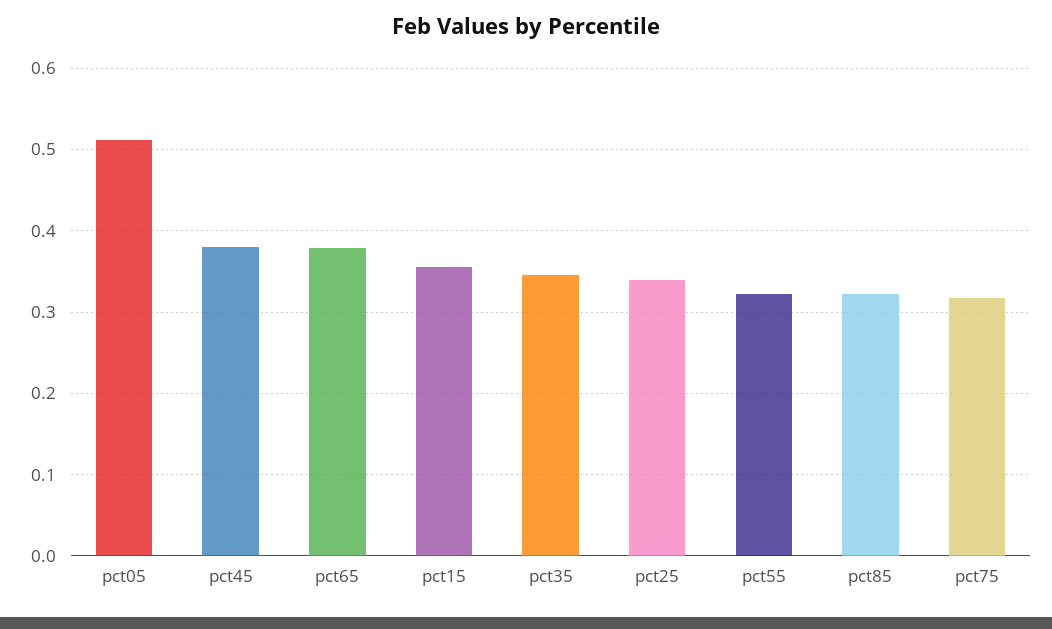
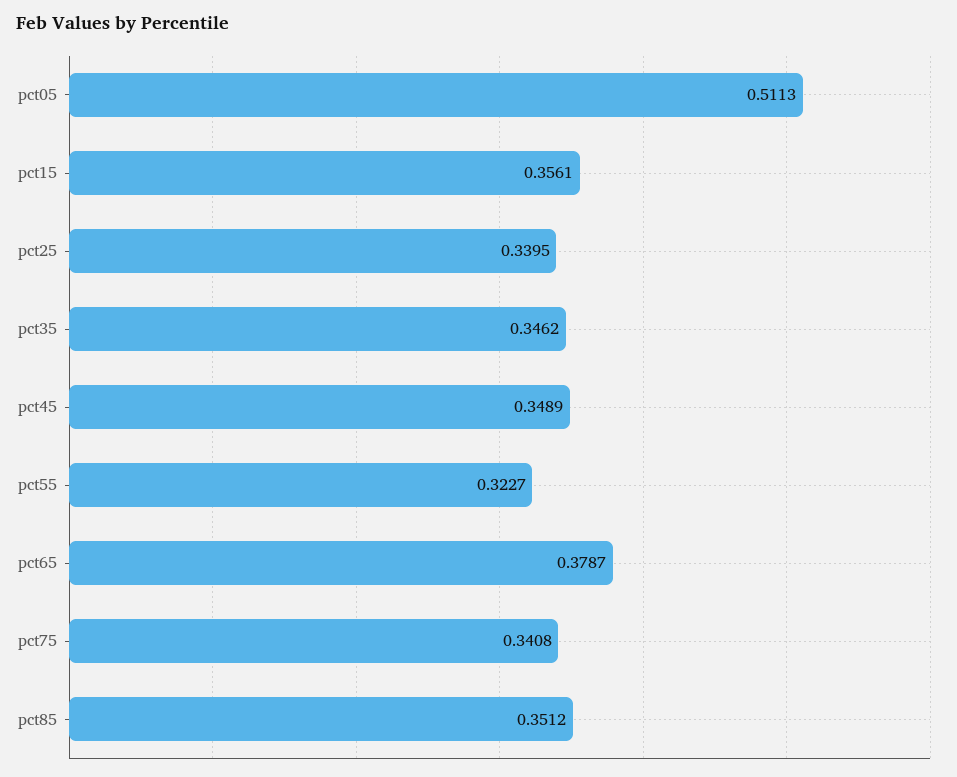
pct45: 0.38 -> 0.3489
pct85: 0.32 -> 0.3512
pct75: 0.32 -> 0.3408

